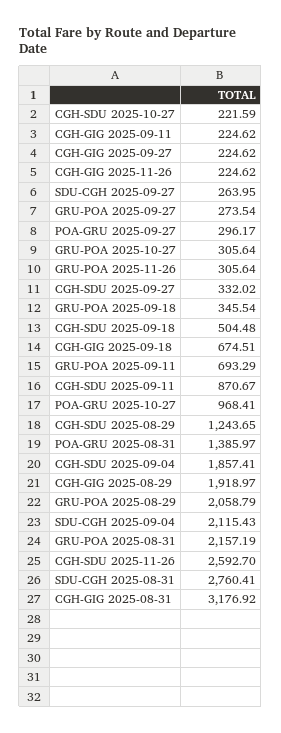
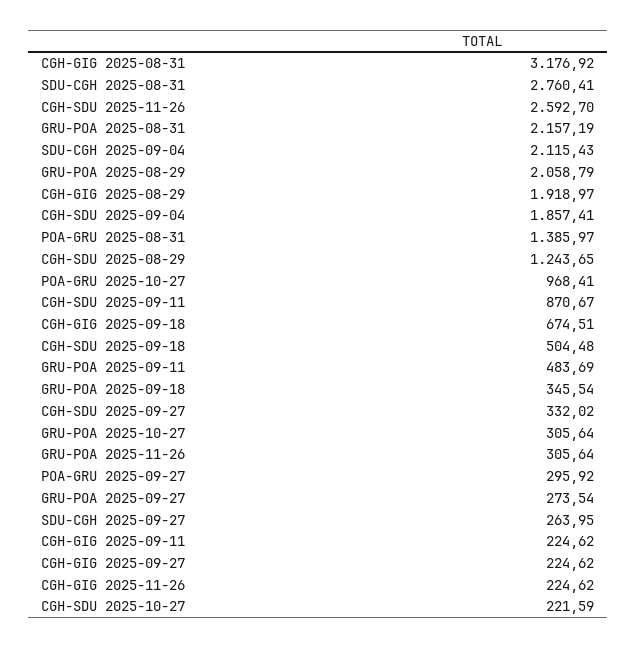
POA-GRU 2025-09-27: 296.17 -> 295.92
GRU-POA 2025-09-11: 693.29 -> 483.69

